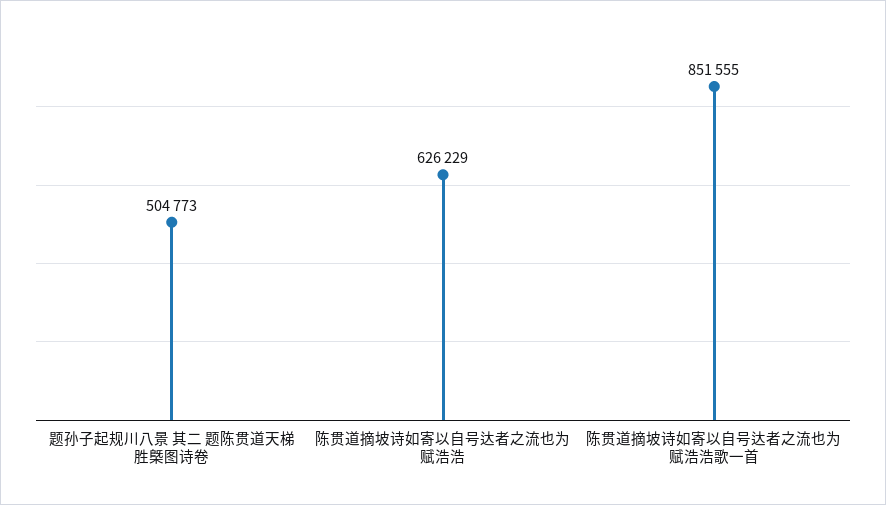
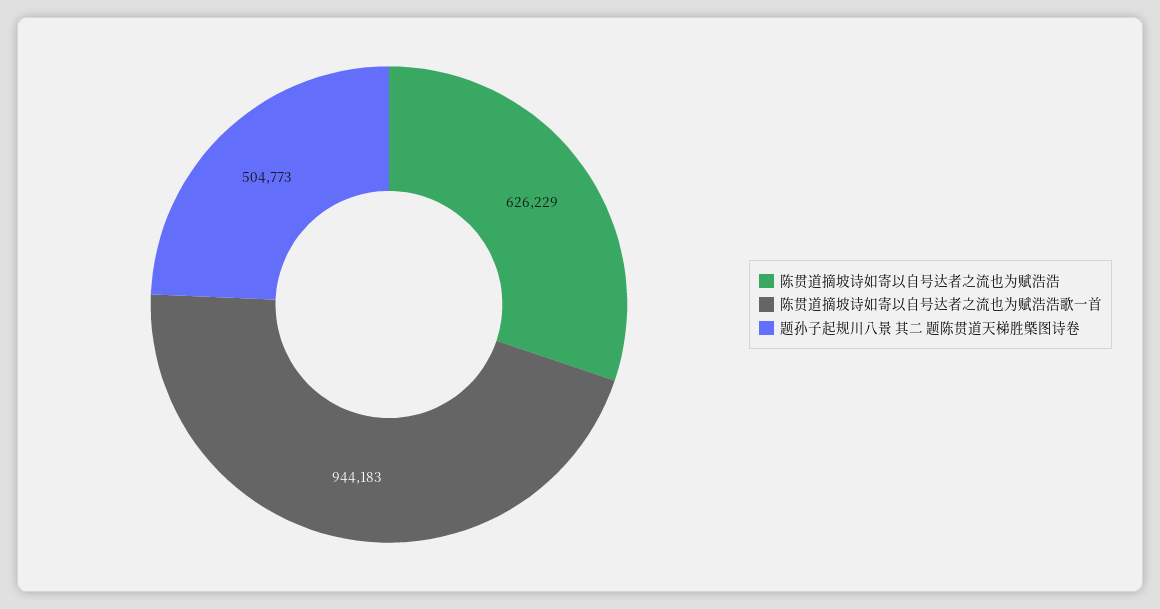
陈贯道摘坡诗如寄以自号达者之流也为赋浩浩歌一首: 851555 -> 944183

